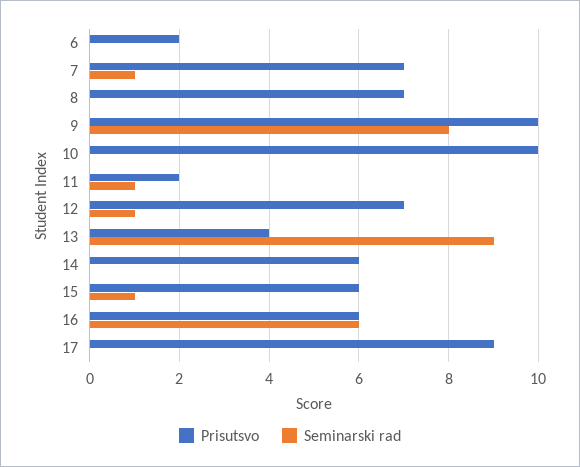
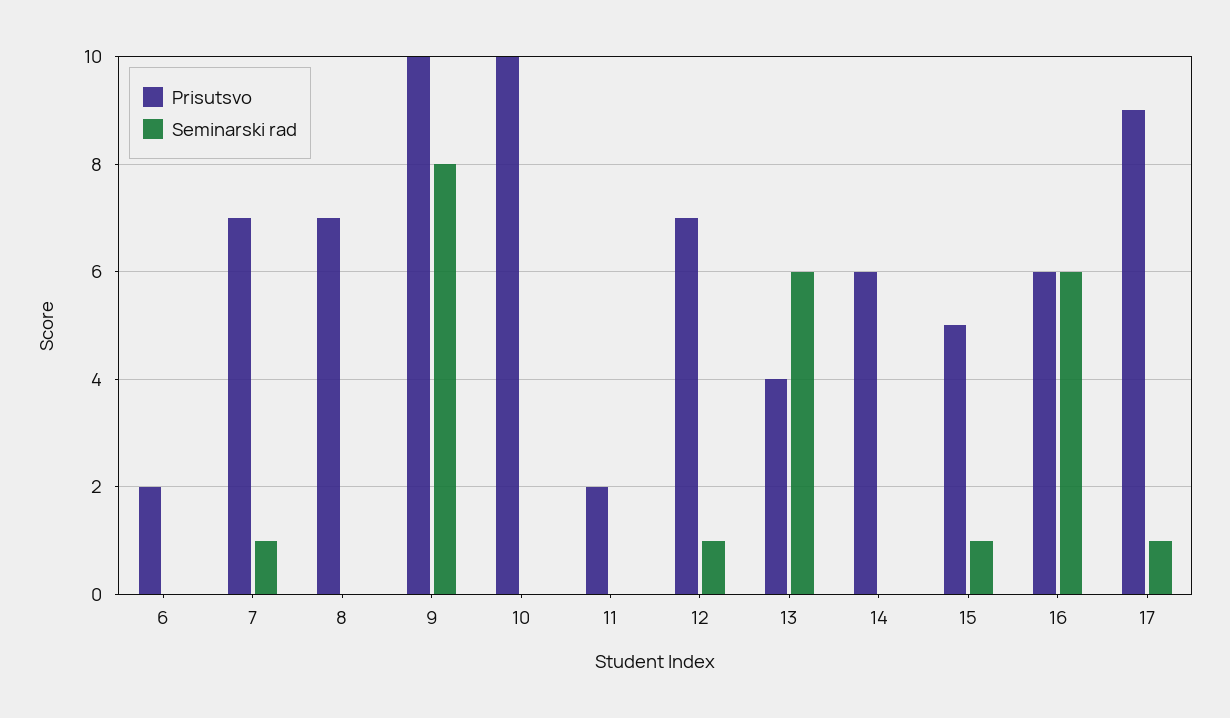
Seminarski rad, 11: 1 -> 0
Seminarski rad, 13: 9 -> 6
Prisutsvo, 15: 6 -> 5
Seminarski rad, 17: 0 -> 1

